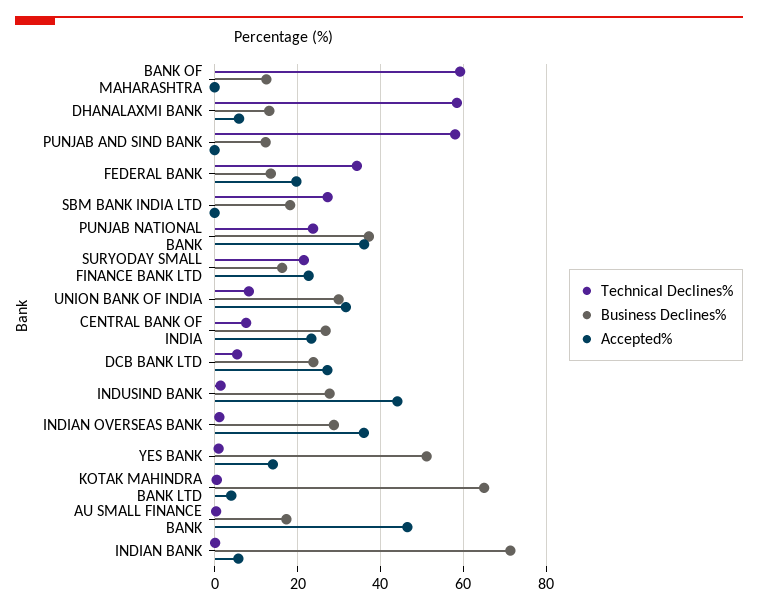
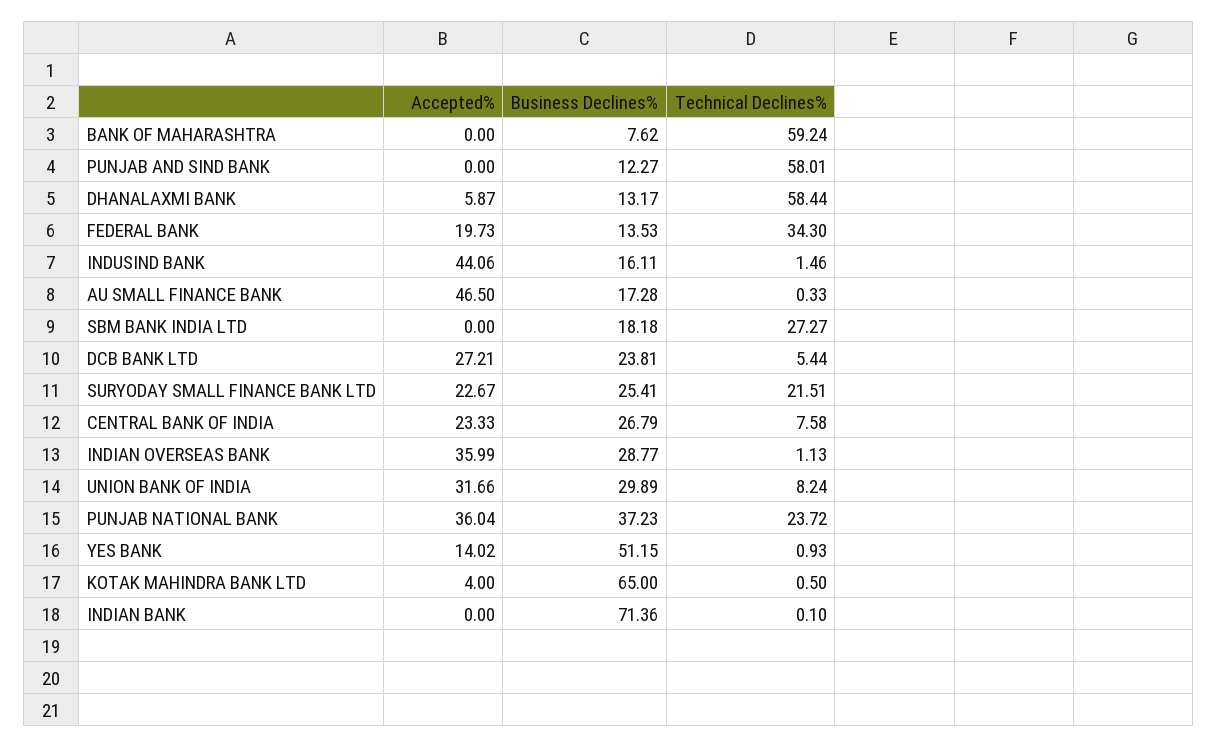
Business Declines%, BANK OF MAHARASHTRA: 12 -> 7.62
Business Declines%, SURYODAY SMALL FINANCE BANK LTD: 16 -> 25.41
Business Declines%, INDUSIND BANK: 28 -> 16.11
Accepted%, INDIAN BANK: 6 -> 0

